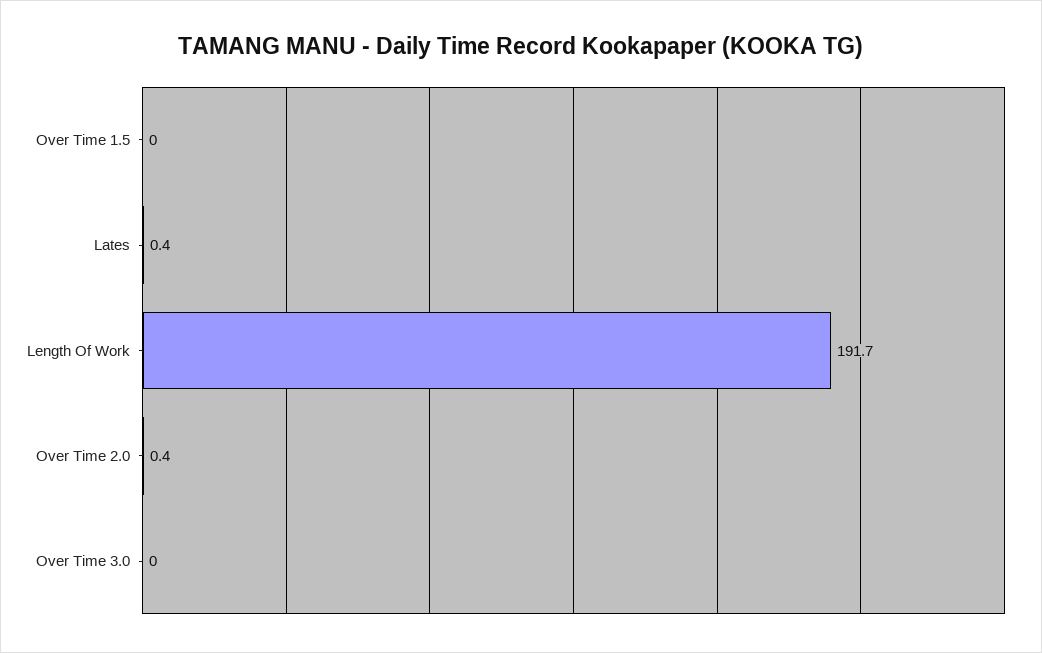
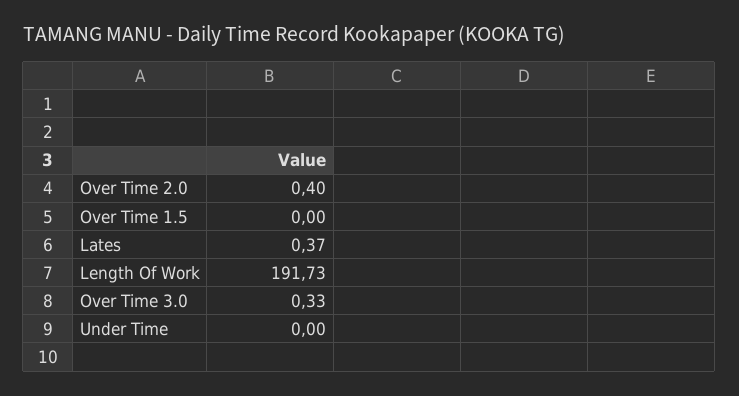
Over Time 3.0: 0 -> 0.33
Under Time: none -> 0

